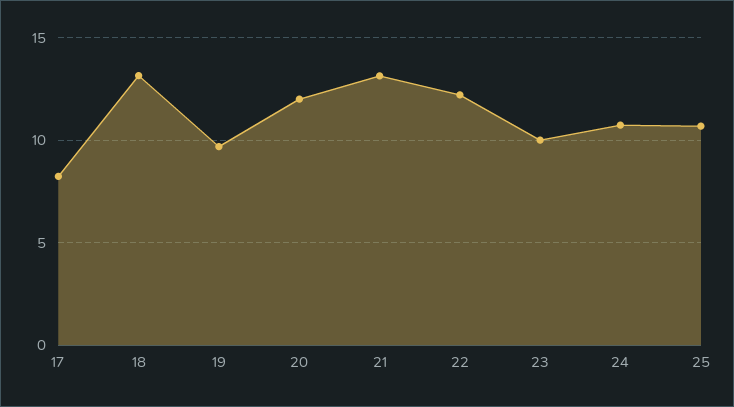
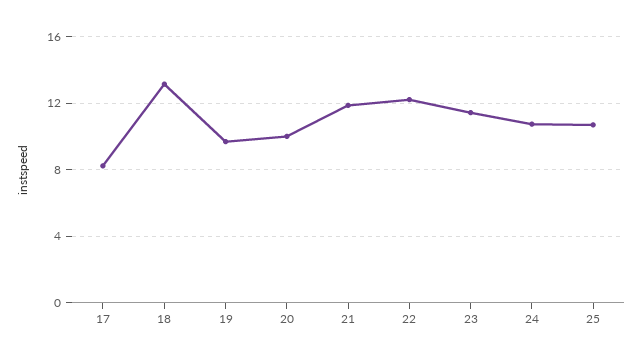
20: 12 -> 10
21: 13 -> 12
23: 10 -> 11.5

